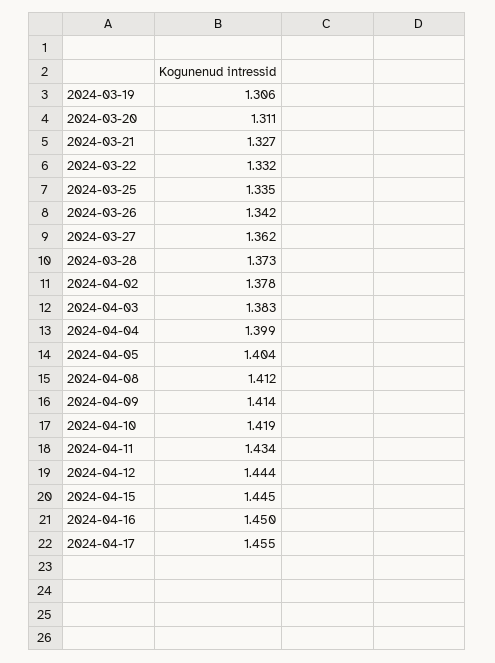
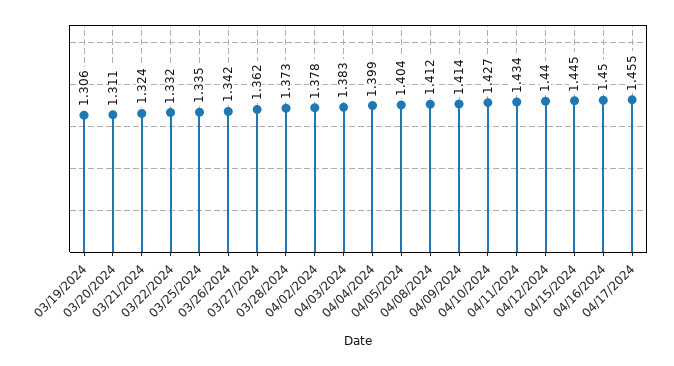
2024-03-21: 1.327 -> 1.324
2024-04-10: 1.419 -> 1.427
2024-04-12: 1.444 -> 1.44

